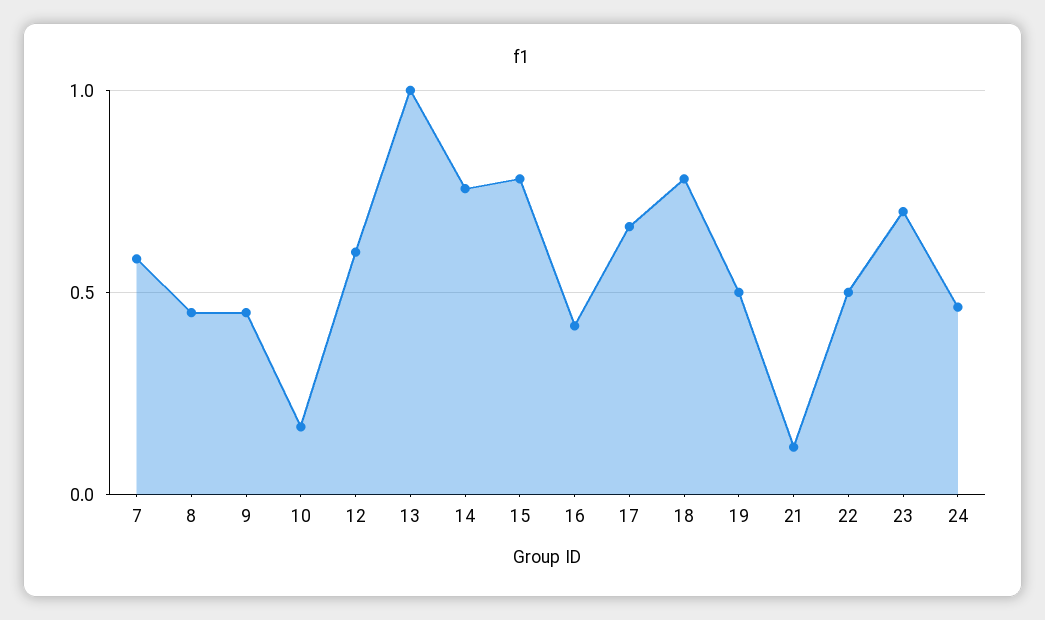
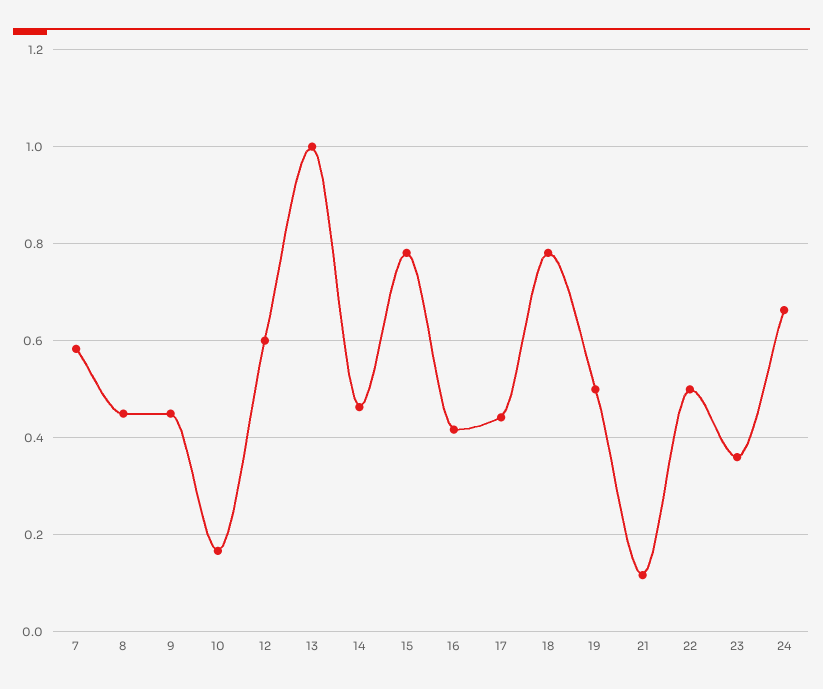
14: 0.75 -> 0.46
17: 0.65 -> 0.44
23: 0.7 -> 0.36
24: 0.45 -> 0.66

